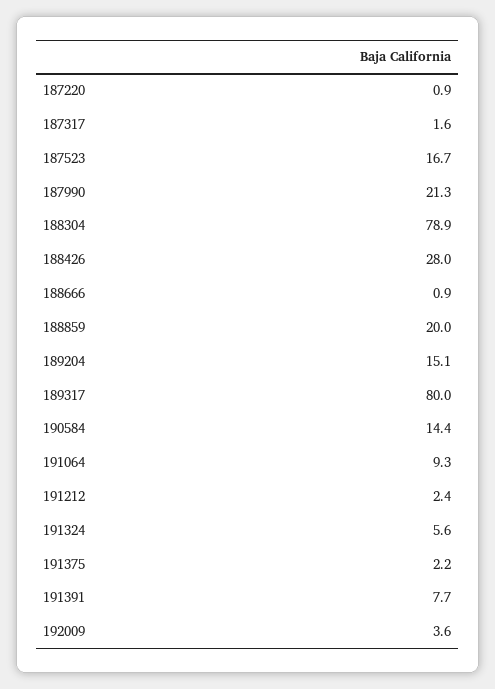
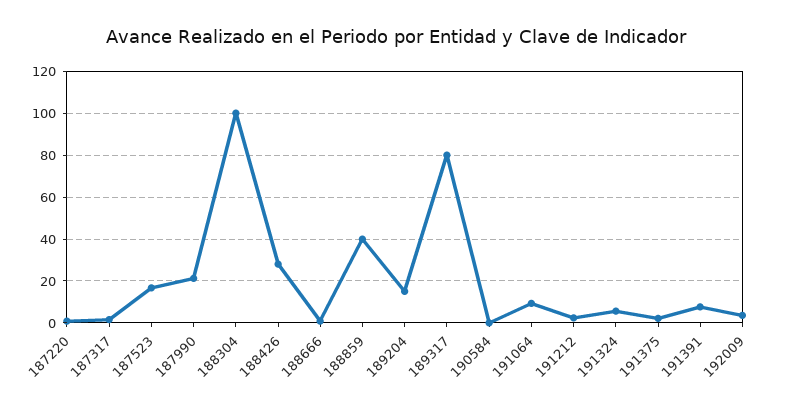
188304: 78.9 -> 100
188859: 20 -> 40
190584: 14.4 -> 0

